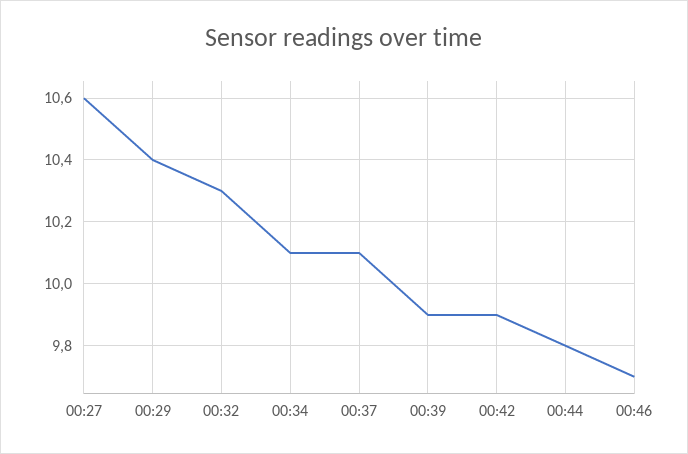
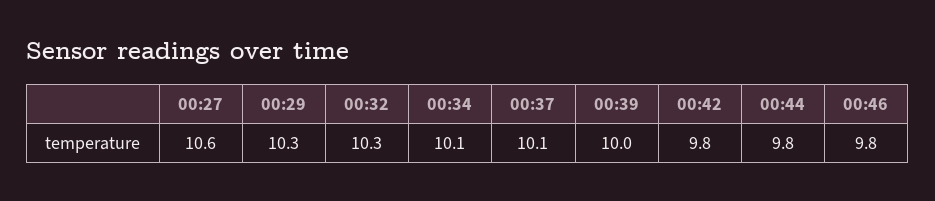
00:29: 10.4 -> 10.3
00:39: 9.9 -> 10
00:42: 9.9 -> 9.8
00:46: 9.7 -> 9.8

